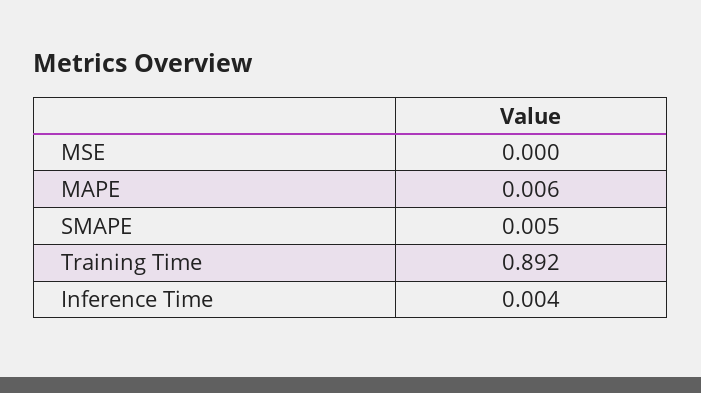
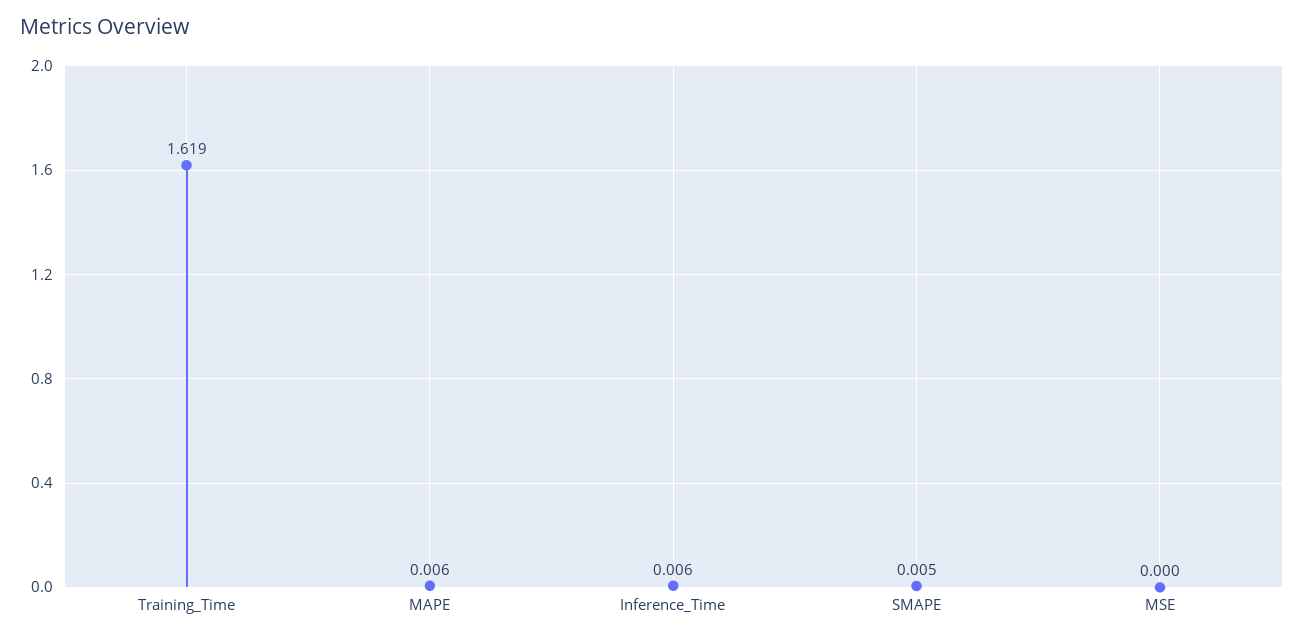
Training Time: 0.892 -> 1.619
Inference Time: 0.004 -> 0.006

